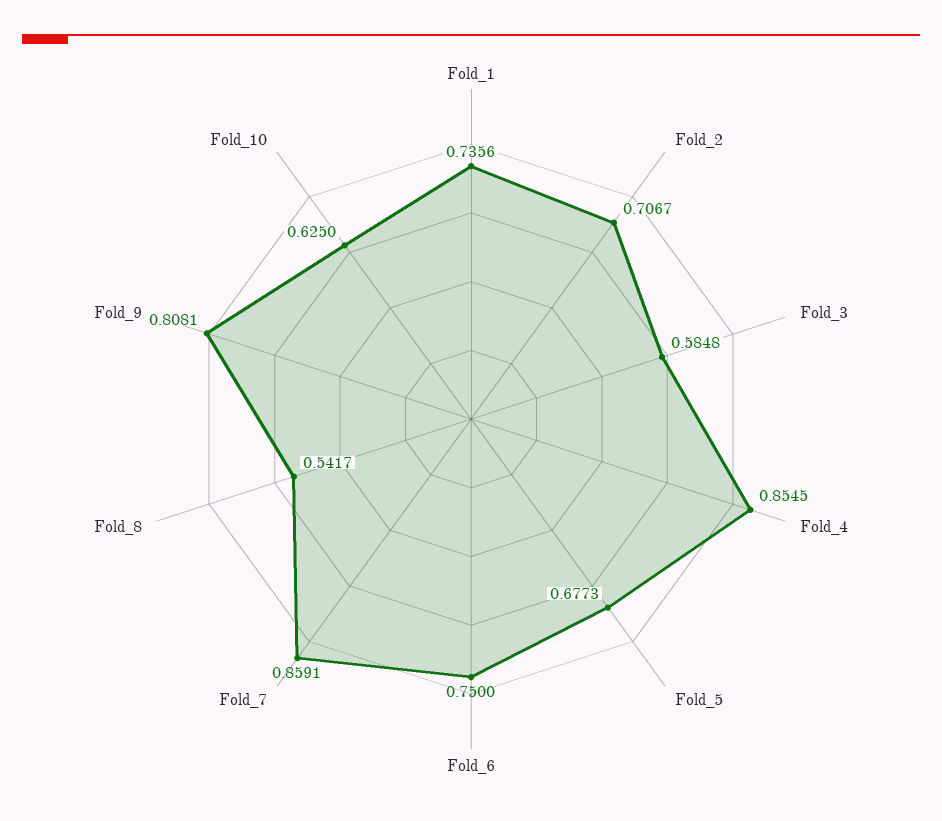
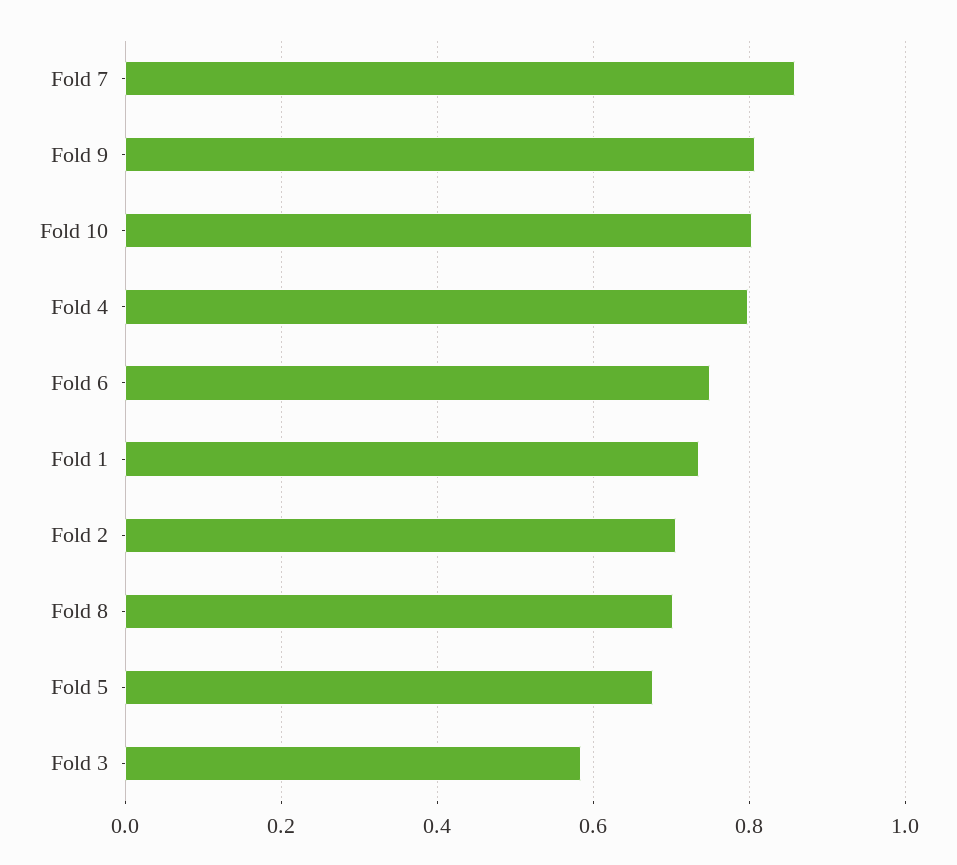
Fold_4: 0.8545 -> 0.8
Fold_8: 0.5417 -> 0.7
Fold_10: 0.625 -> 0.8

